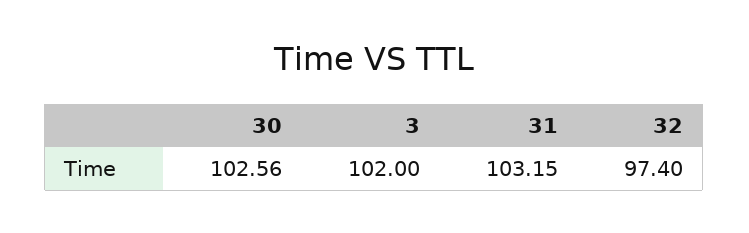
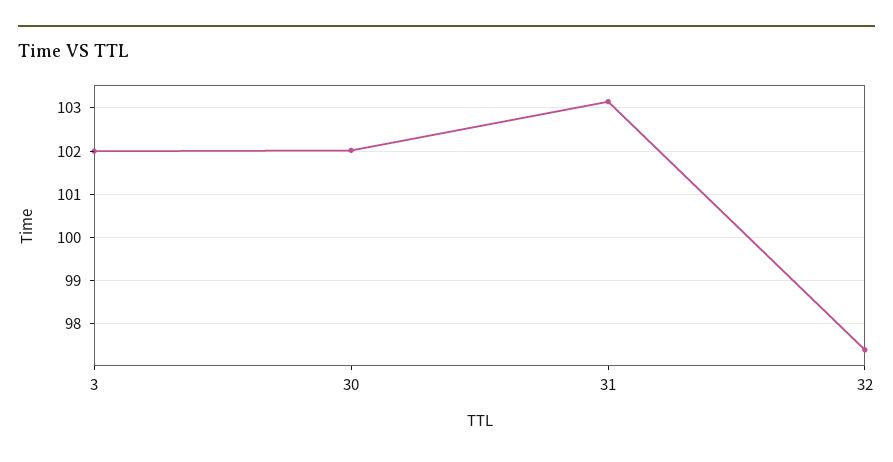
30: 102.56 -> 102

